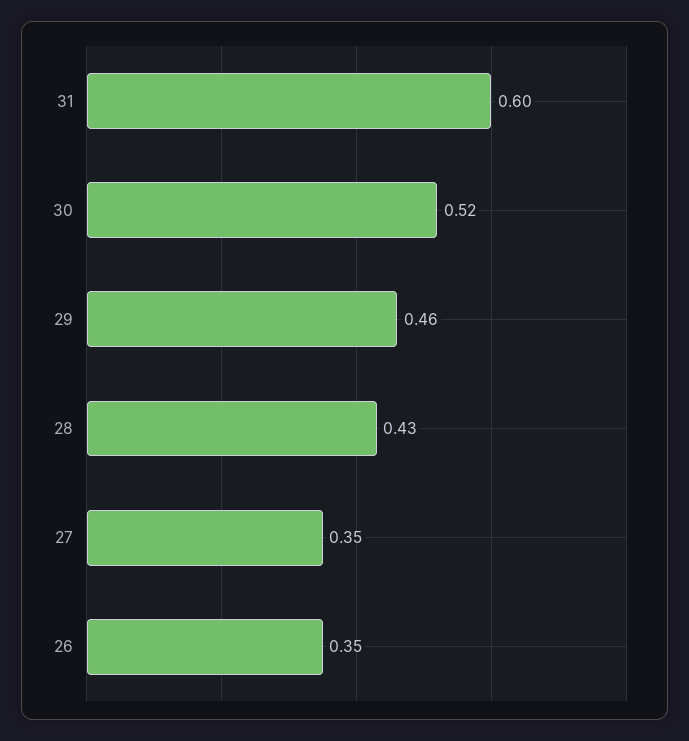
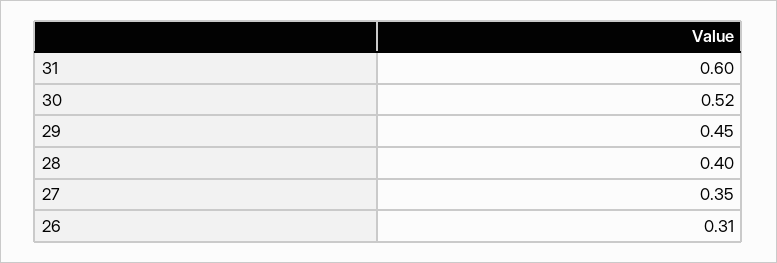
29: 0.46 -> 0.45
28: 0.43 -> 0.4
26: 0.35 -> 0.31

